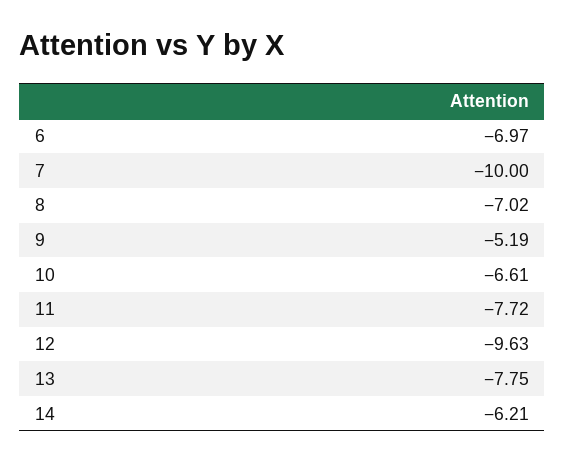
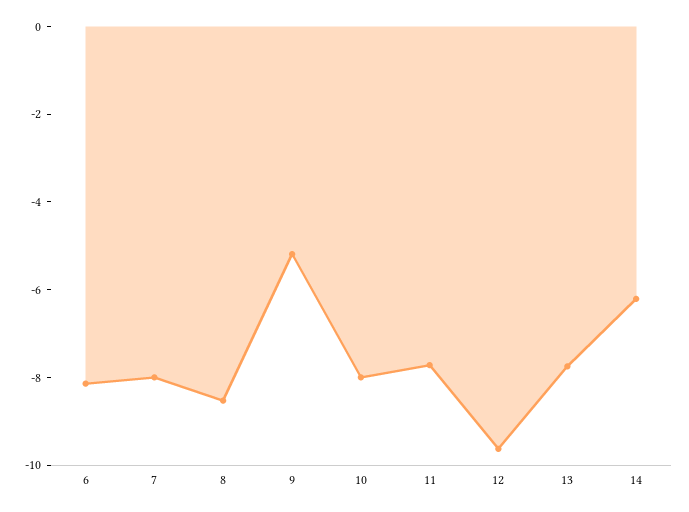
6: -6.97 -> -8
7: -10 -> -8
8: -7.02 -> -8.5
10: -6.61 -> -8

